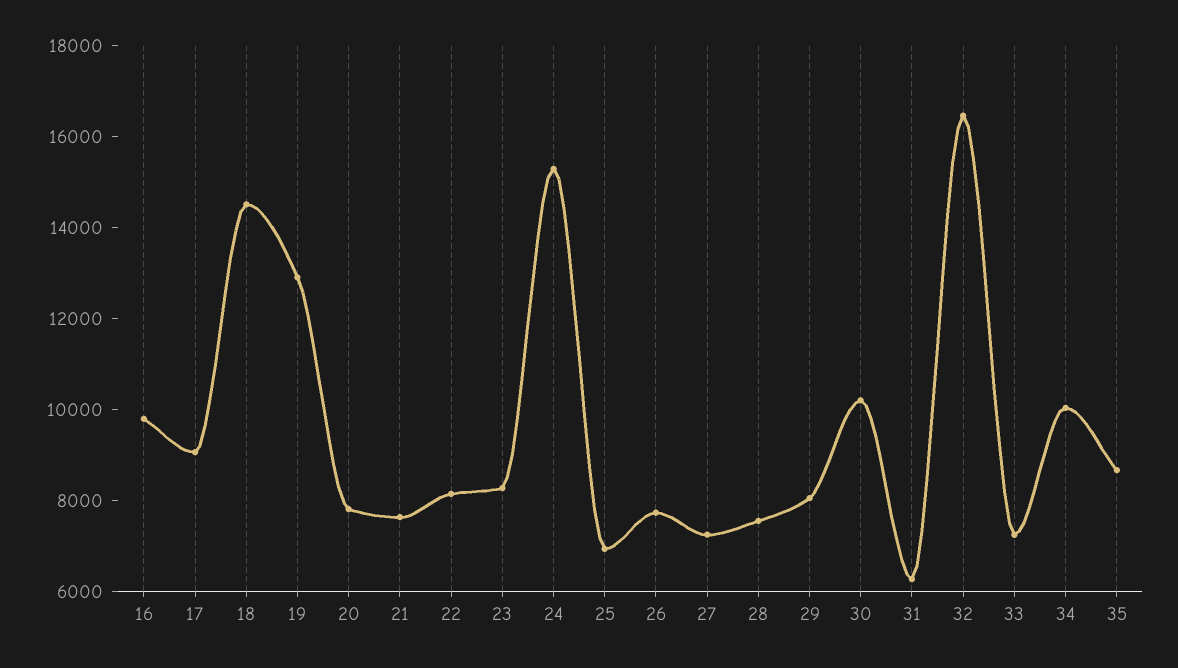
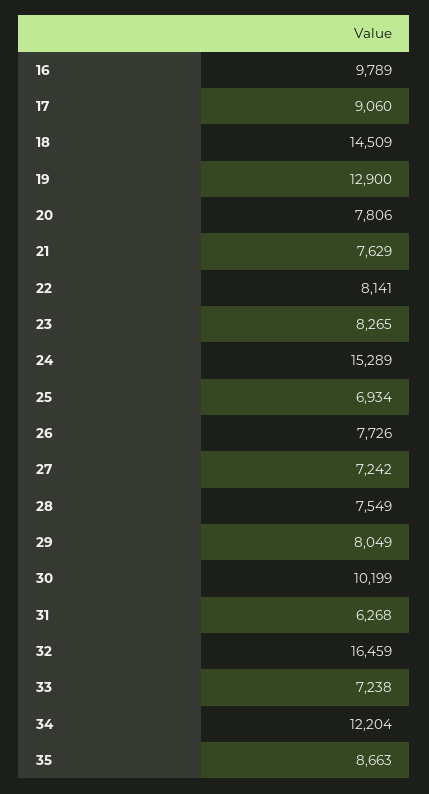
34: 10000 -> 12204

